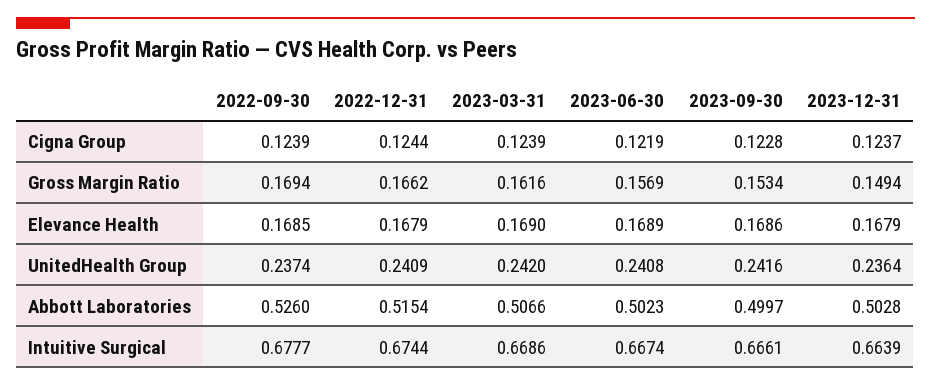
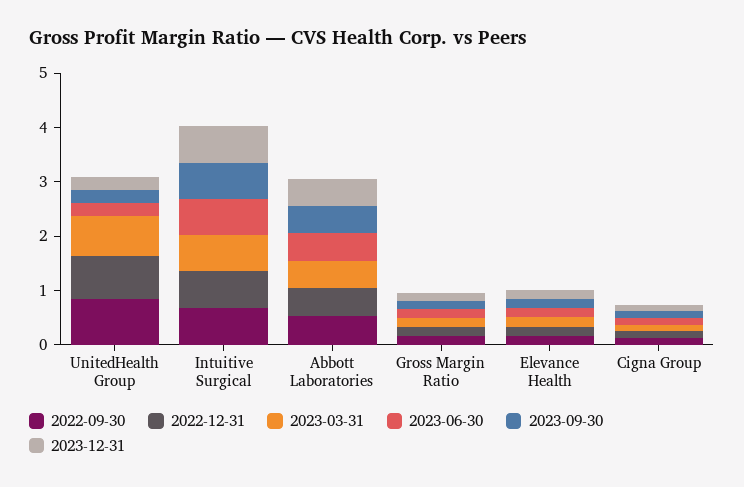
2022-09-30, UnitedHealth Group: 0.2374 -> 0.8
2022-12-31, UnitedHealth Group: 0.2409 -> 0.8
2023-03-31, UnitedHealth Group: 0.242 -> 0.8

